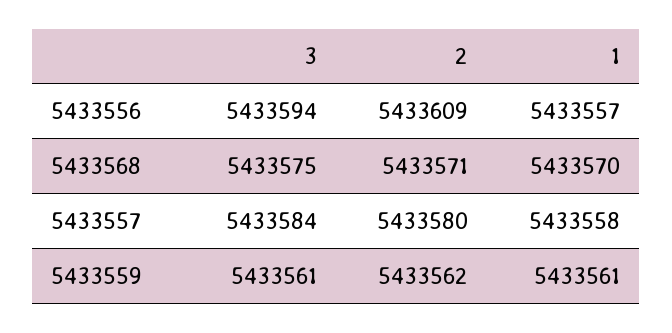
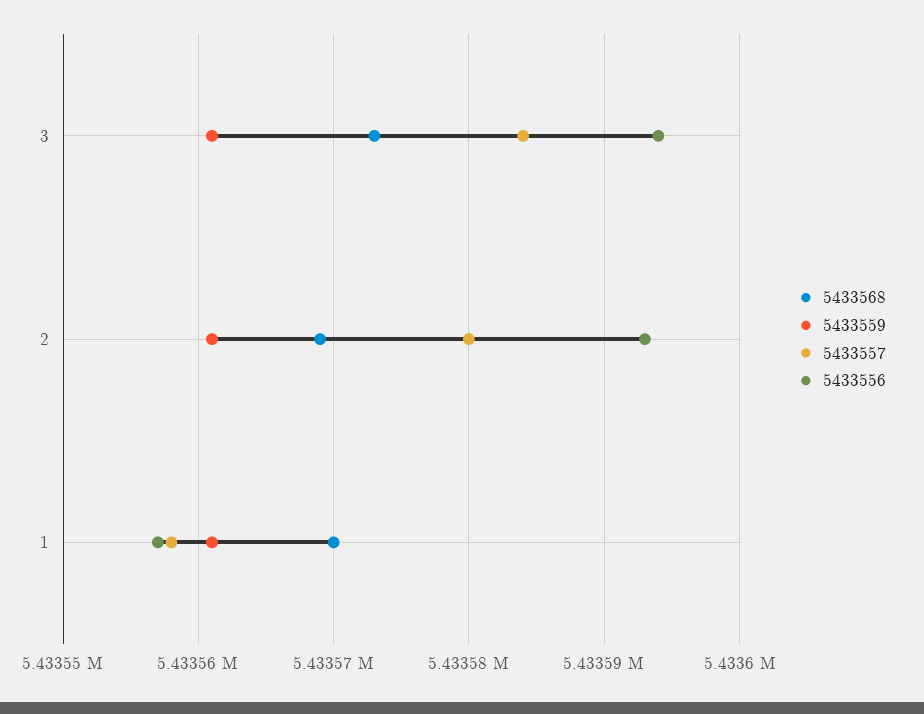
5433556, 2: 5433609 -> 5433593
5433568, 3: 5433575 -> 5433573
5433568, 2: 5433571 -> 5433569
5433559, 2: 5433562 -> 5433561

